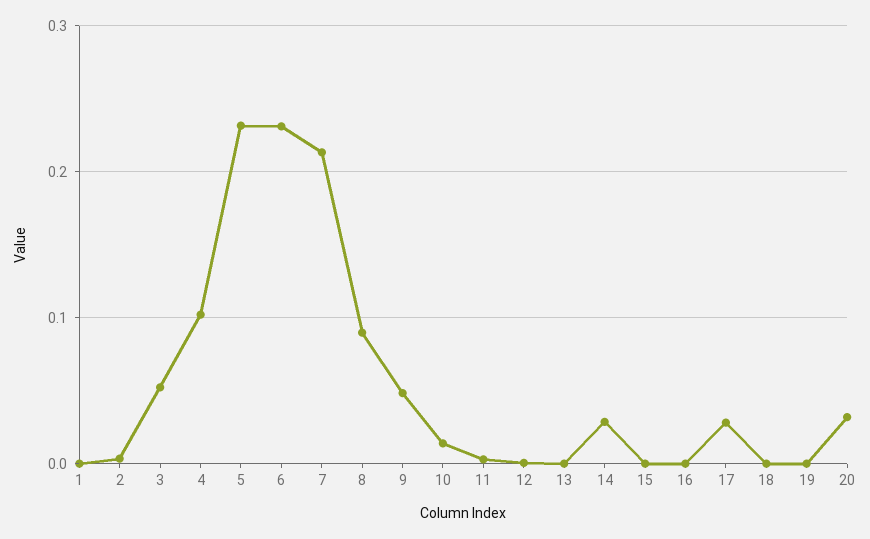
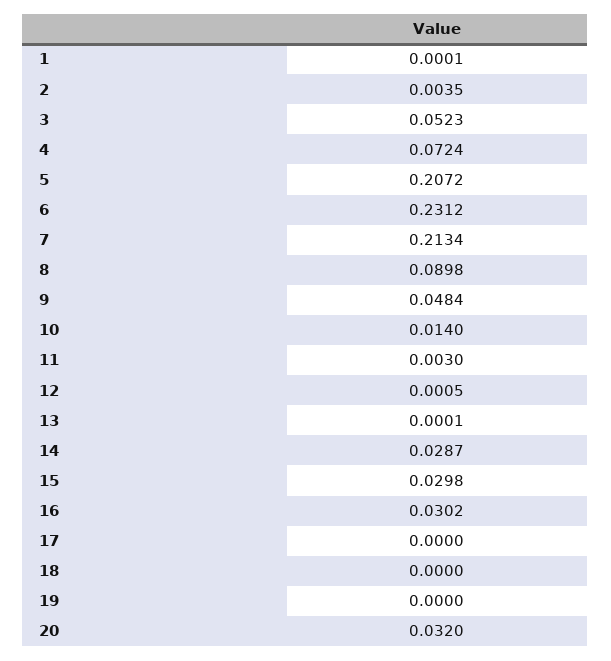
4: 0.1 -> 0.0724
5: 0.23 -> 0.2072
15: 0 -> 0.0298
16: 0 -> 0.0302
17: 0.03 -> 0

